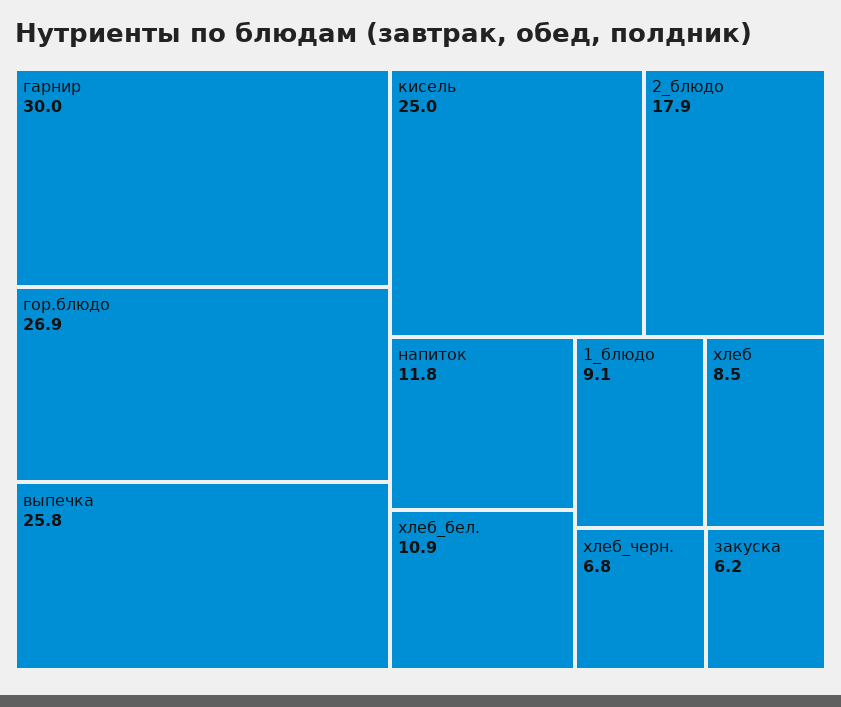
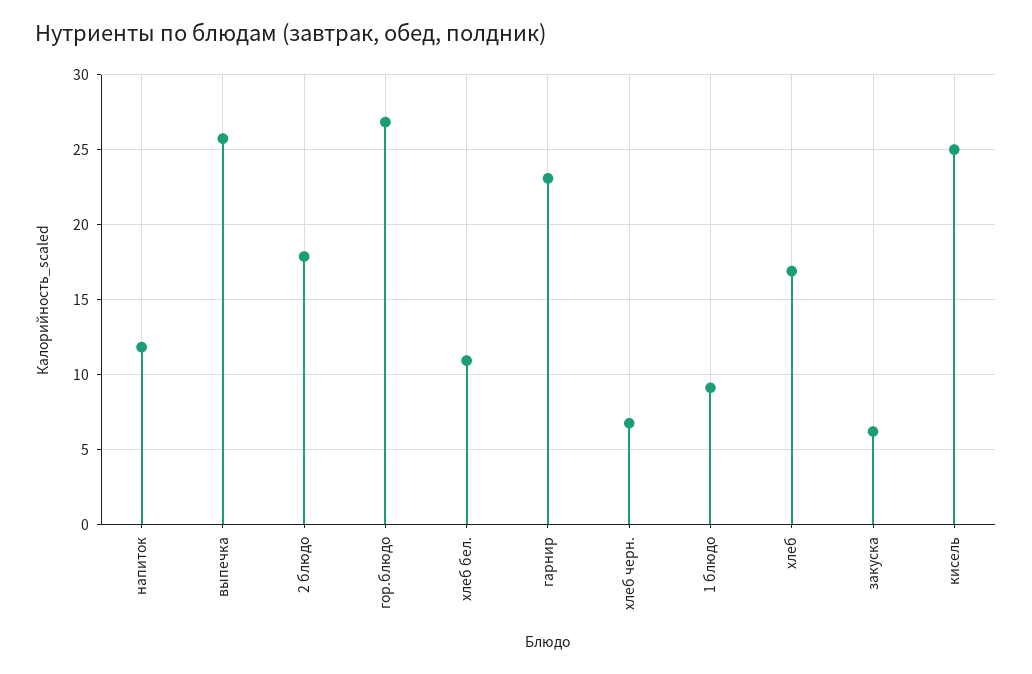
гарнир: 30 -> 23
хлеб: 8.5 -> 17

